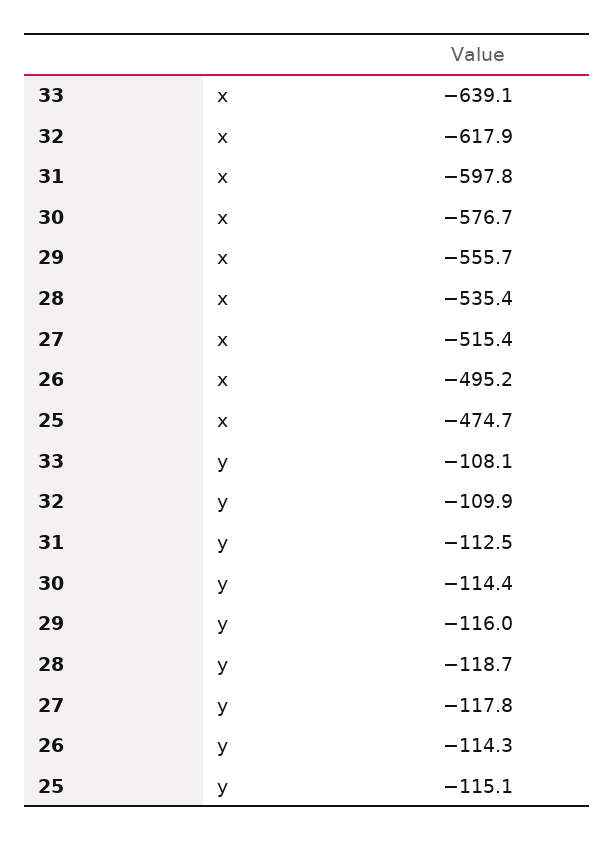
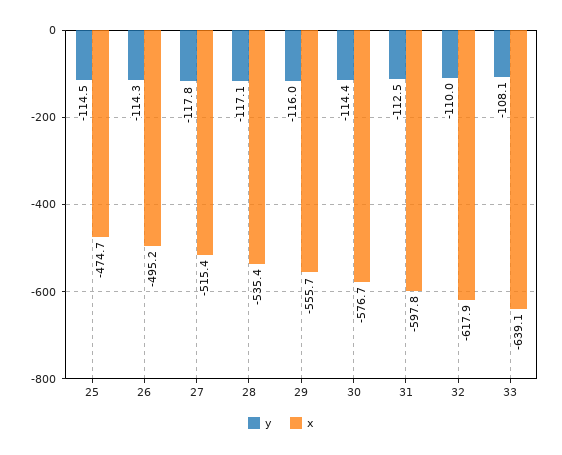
y, 32: -109.9 -> -110
y, 28: -118.7 -> -117.1
y, 25: -115.1 -> -114.5

